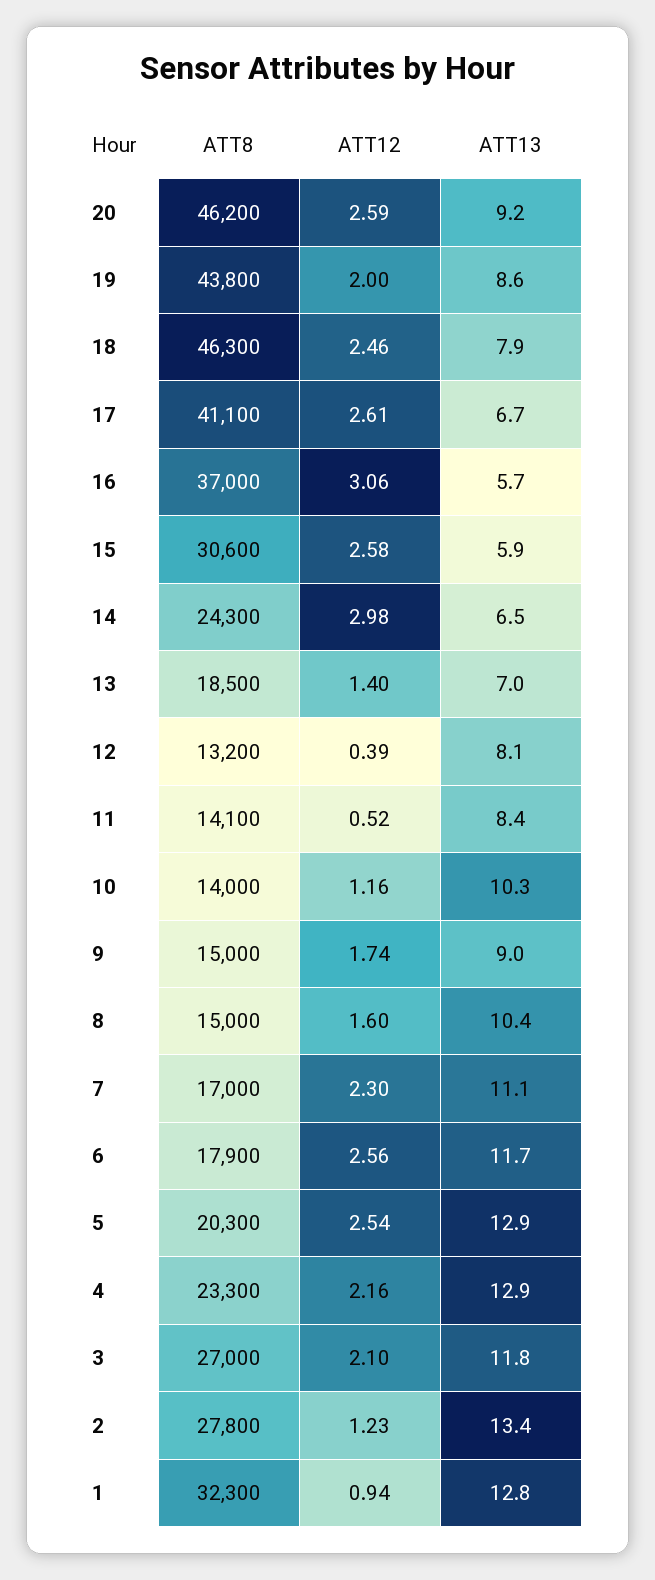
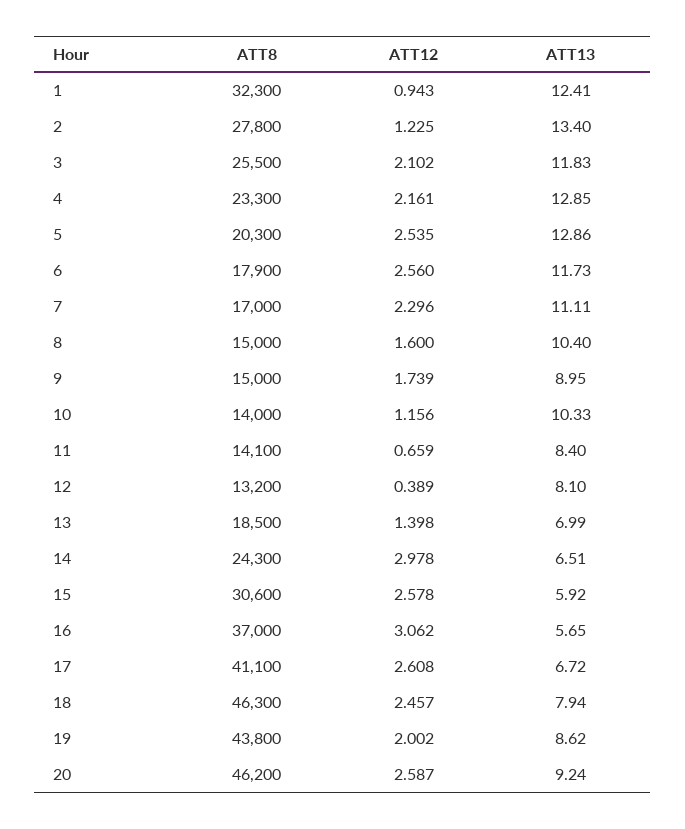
ATT12, 11: 0.52 -> 0.659
ATT8, 3: 27000 -> 25500
ATT13, 1: 12.8 -> 12.41

